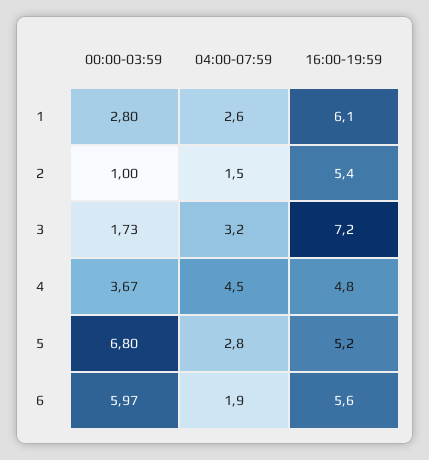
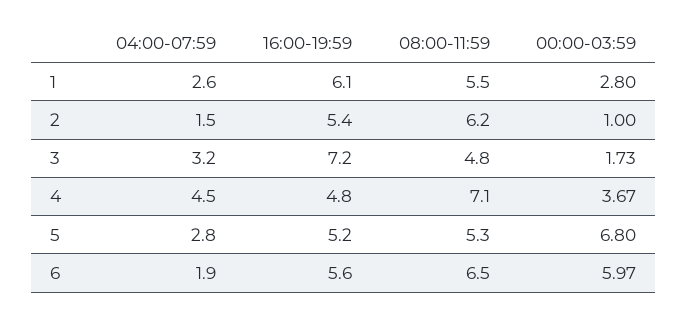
08:00-11:59, 1: none -> 5.5
08:00-11:59, 2: none -> 6.2
08:00-11:59, 3: none -> 4.8
08:00-11:59, 4: none -> 7.1
08:00-11:59, 5: none -> 5.3
08:00-11:59, 6: none -> 6.5

